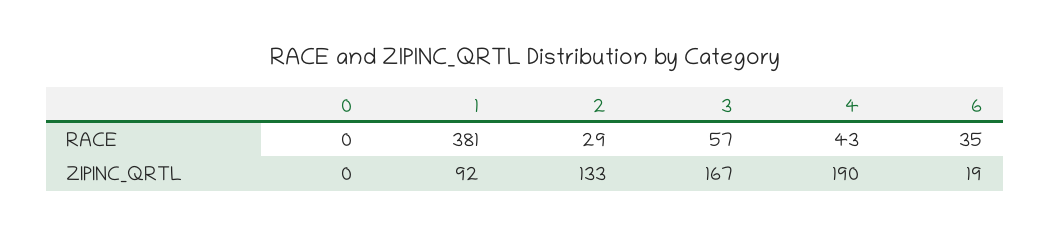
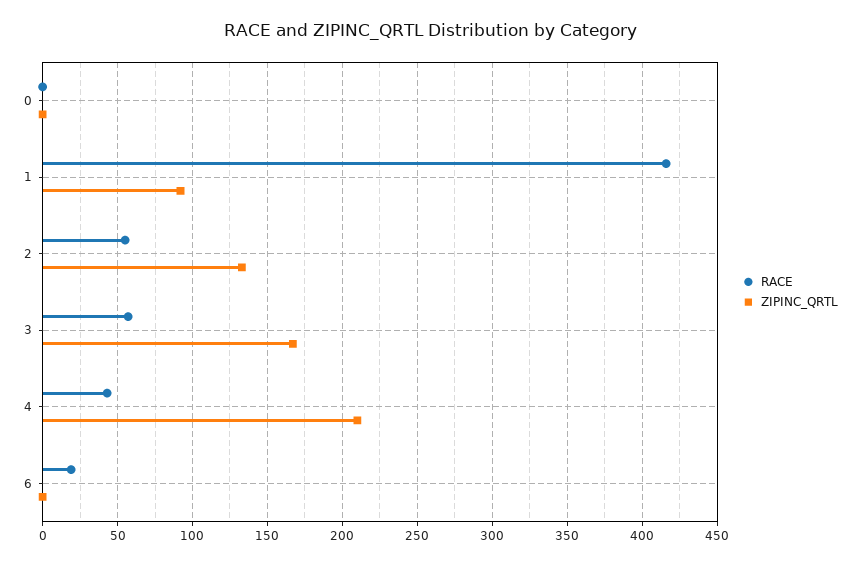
RACE, 1: 381 -> 415
RACE, 2: 29 -> 55
RACE, 6: 35 -> 20
ZIPINC_QRTL, 4: 190 -> 210
ZIPINC_QRTL, 6: 19 -> 0

